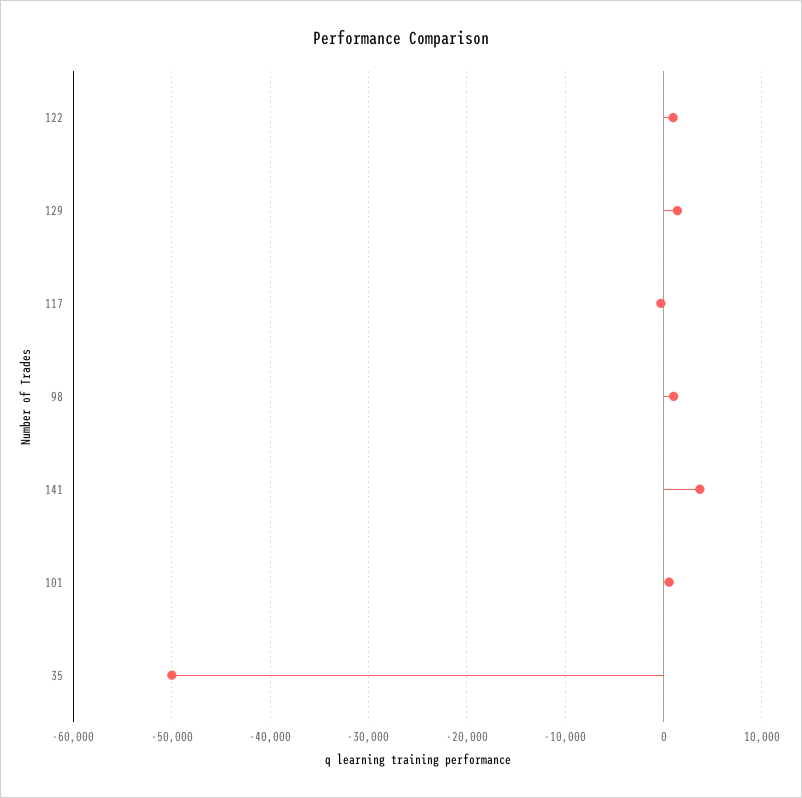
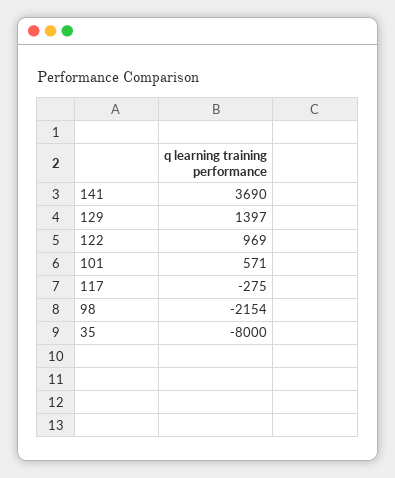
98: 1000 -> -2154
35: -50000 -> -8000

